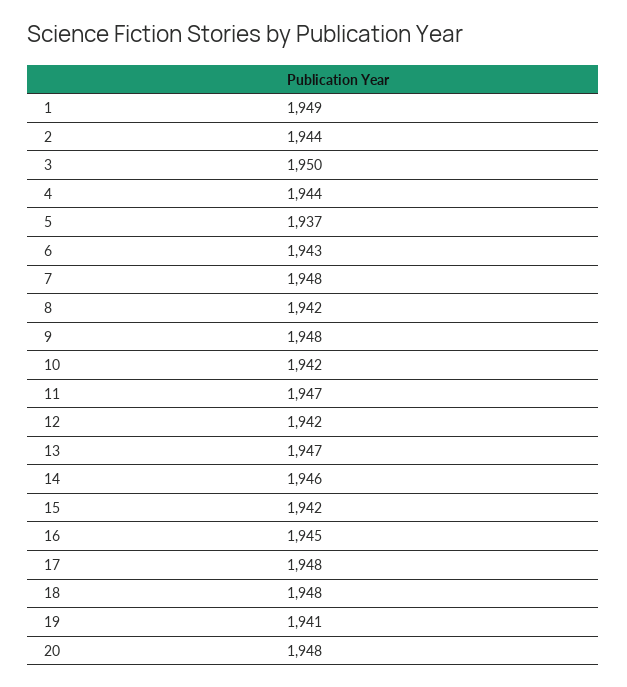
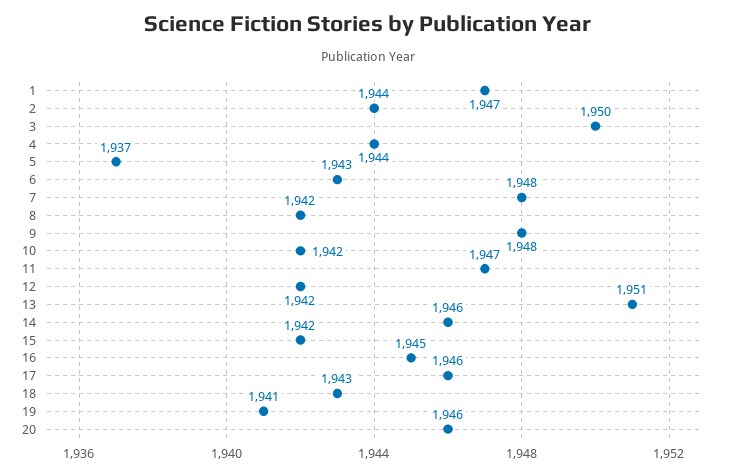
1: 1949 -> 1947
13: 1947 -> 1951
17: 1948 -> 1946
18: 1948 -> 1943
20: 1948 -> 1946

